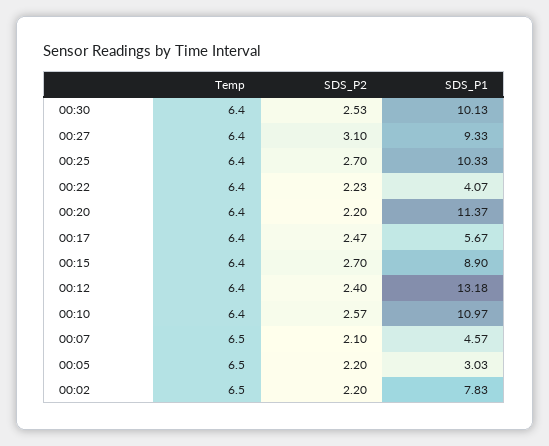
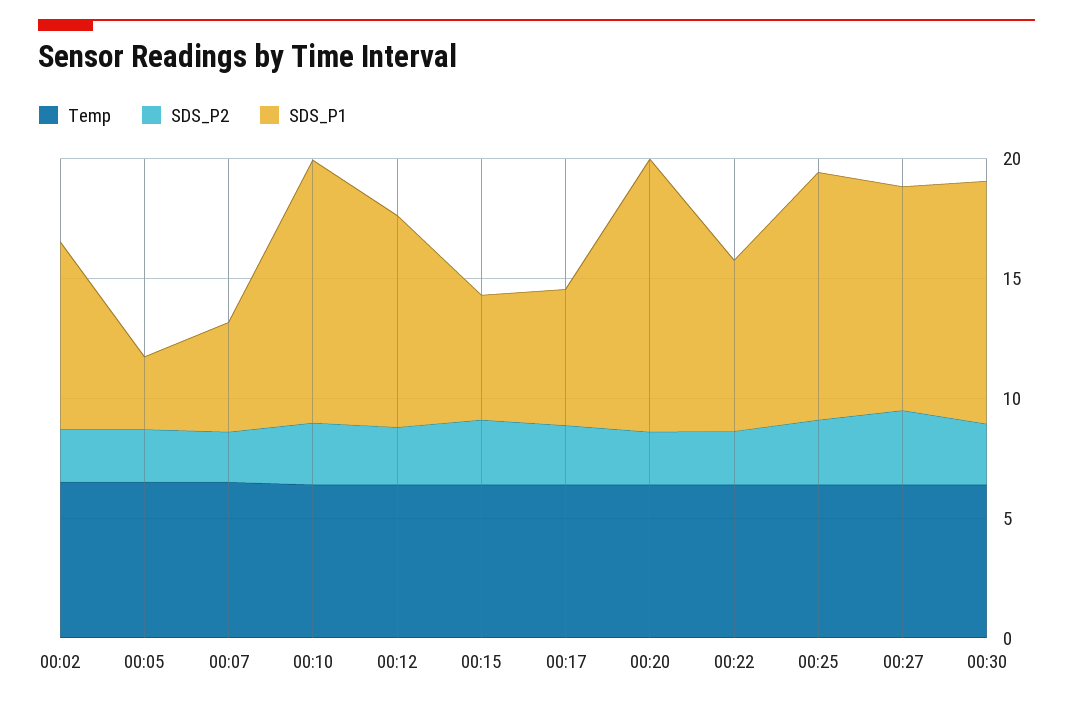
SDS_P1, 00:22: 4.07 -> 7
SDS_P1, 00:15: 8.9 -> 5
SDS_P1, 00:12: 13.18 -> 9

